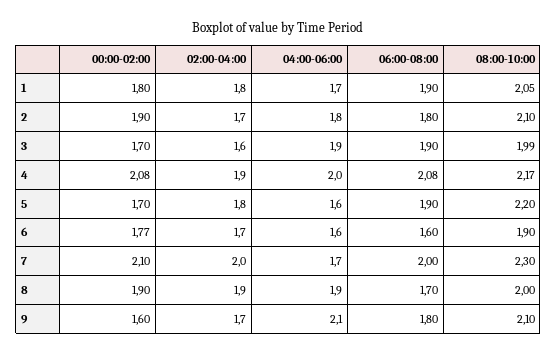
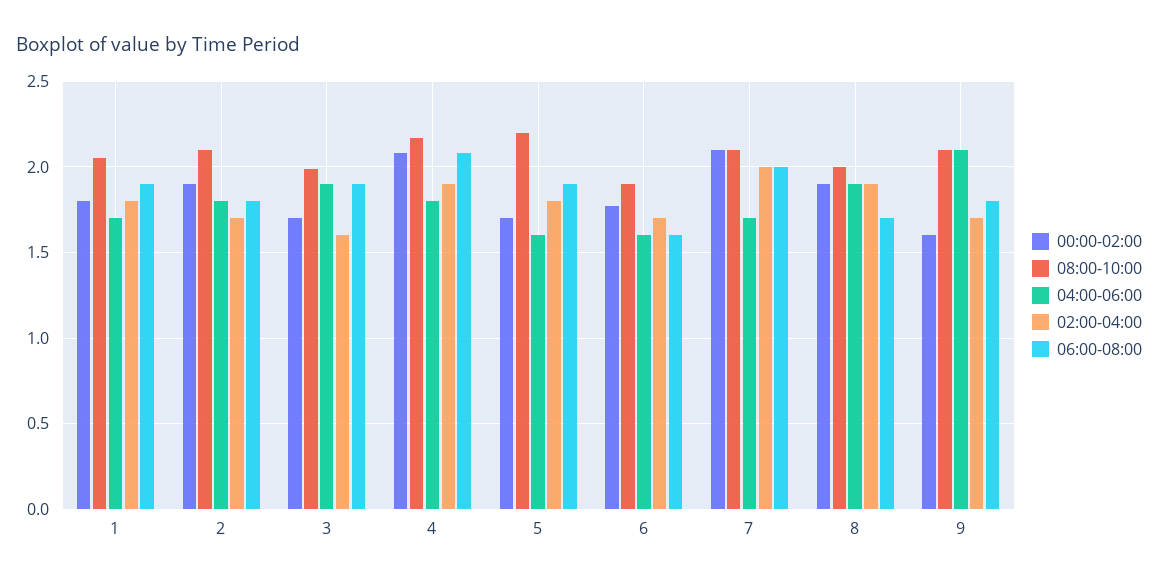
04:00-06:00, 4: 2 -> 1.8
08:00-10:00, 7: 2.3 -> 2.1

